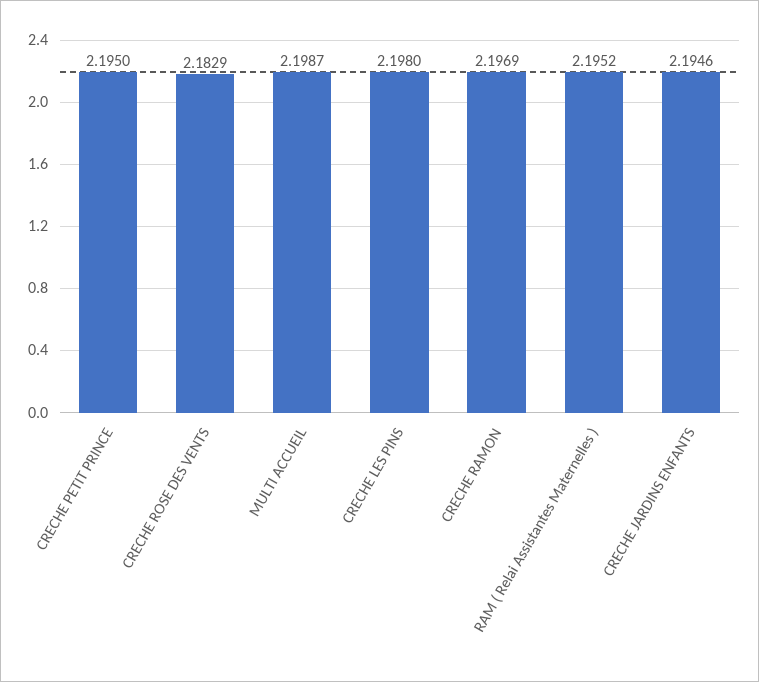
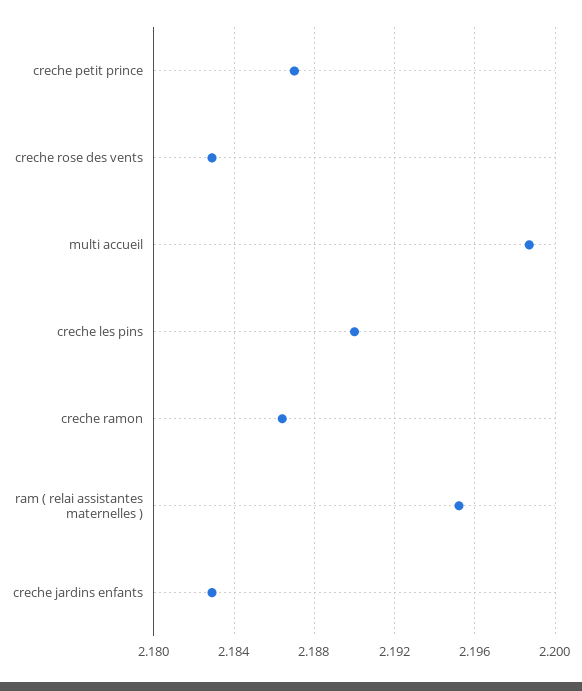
CRECHE PETIT PRINCE: 2.195 -> 2.187
CRECHE LES PINS: 2.198 -> 2.19
CRECHE RAMON: 2.1969 -> 2.1865
CRECHE JARDINS ENFANTS: 2.1946 -> 2.183

